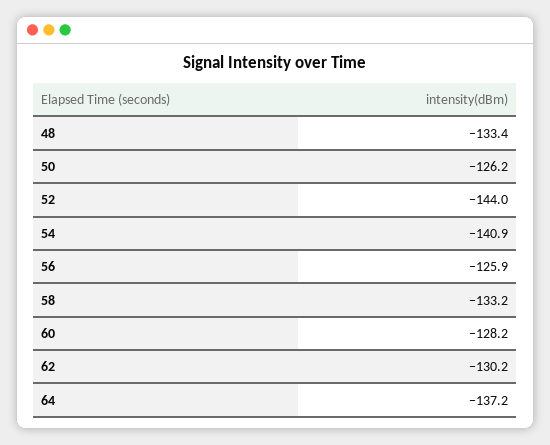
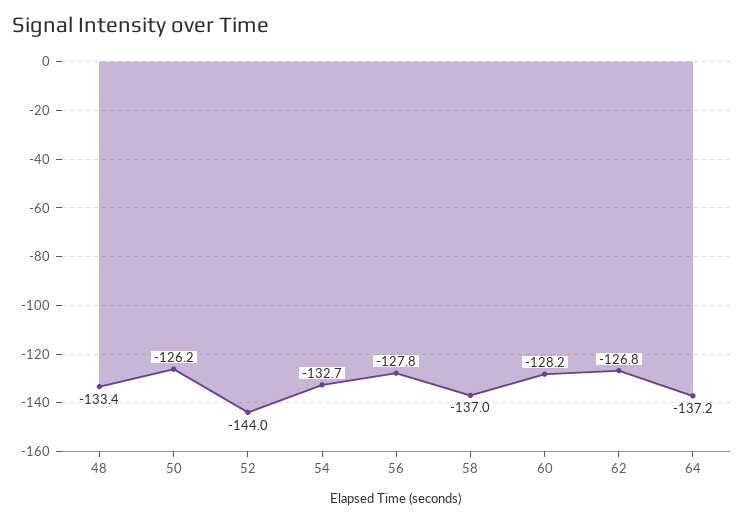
54: -140.9 -> -132.7
56: -125.9 -> -127.8
58: -133.2 -> -137
62: -130.2 -> -126.8

